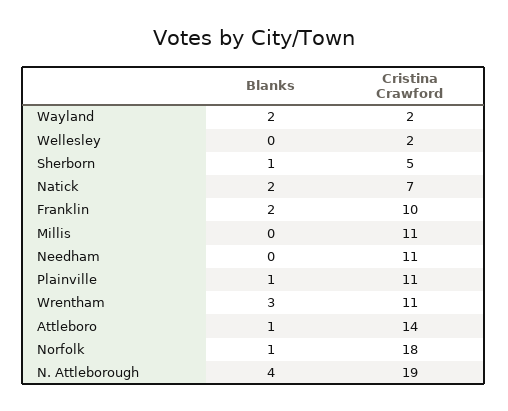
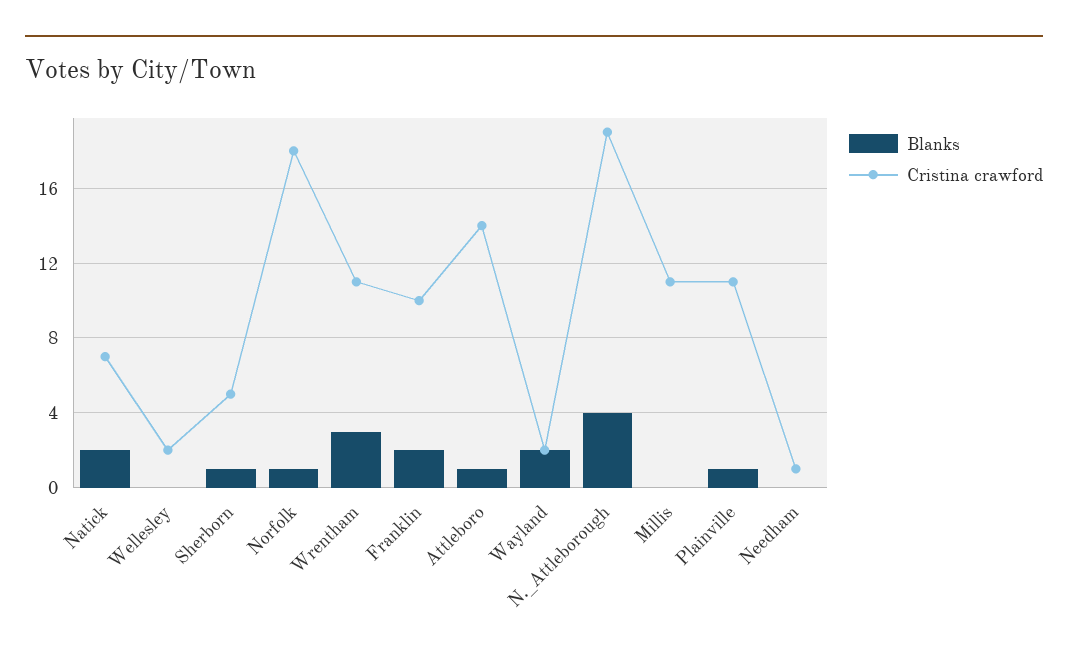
Cristina Crawford, Needham: 11 -> 1

